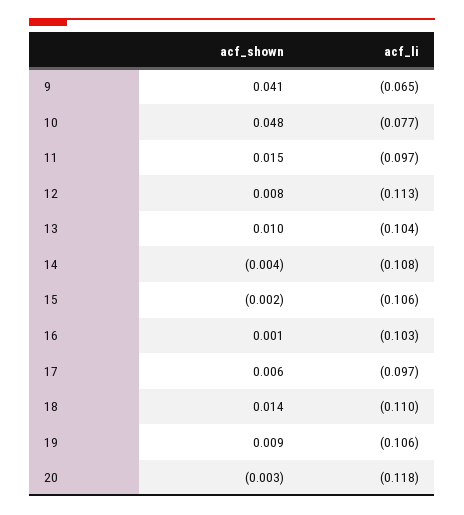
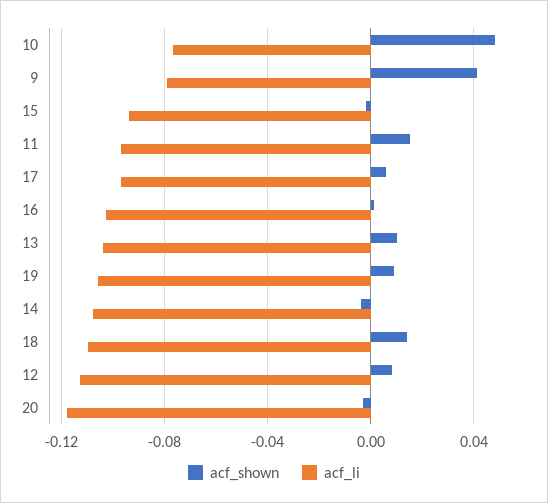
acf_li, 9: -0.065 -> -0.08
acf_li, 15: -0.106 -> -0.095

